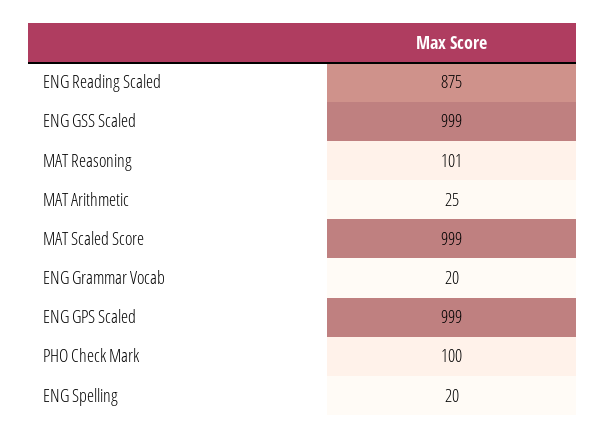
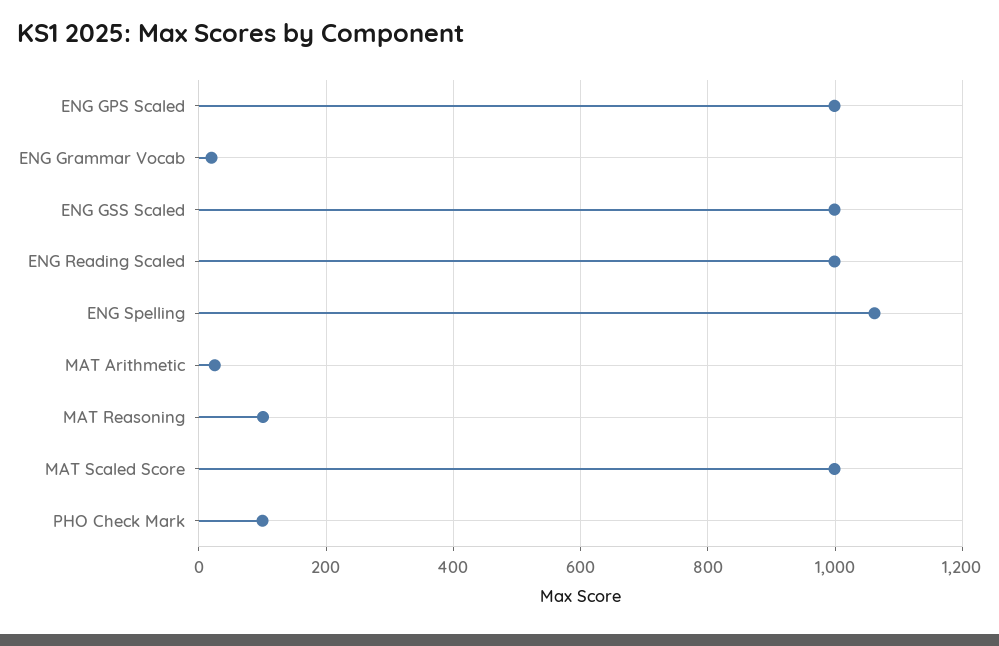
ENG Reading Scaled: 875 -> 1000
ENG Spelling: 20 -> 1060

